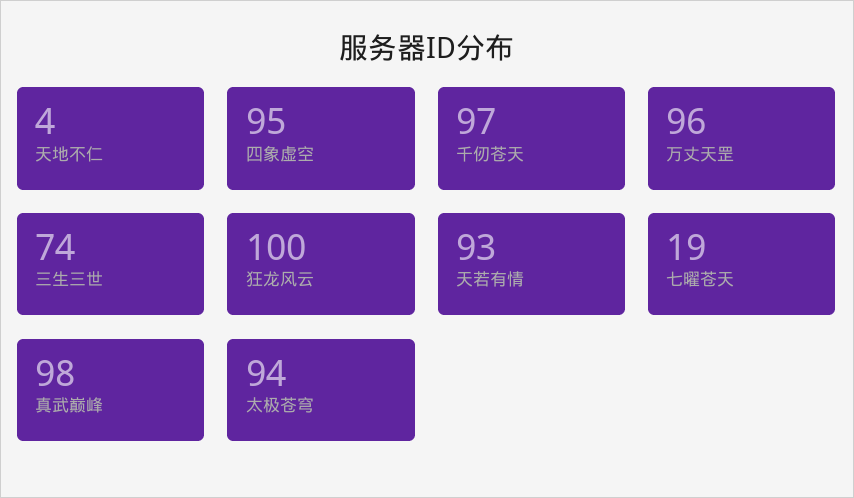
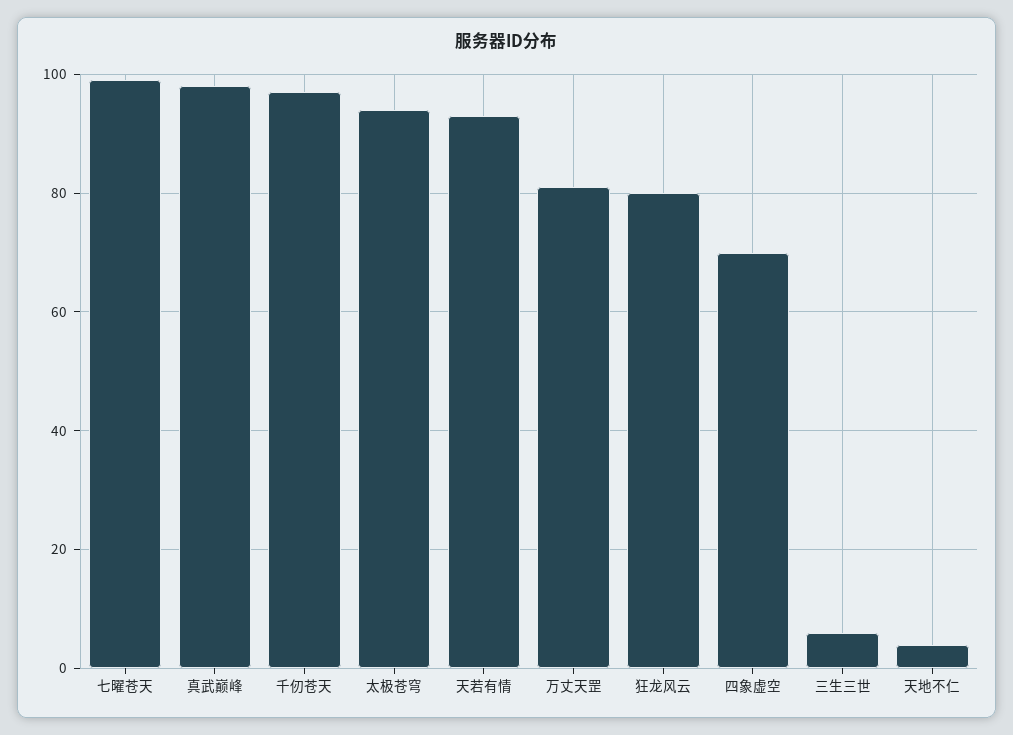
四象虚空: 95 -> 70
万丈天罡: 96 -> 80
三生三世: 74 -> 5
狂龙风云: 100 -> 80
七曜苍天: 19 -> 100

